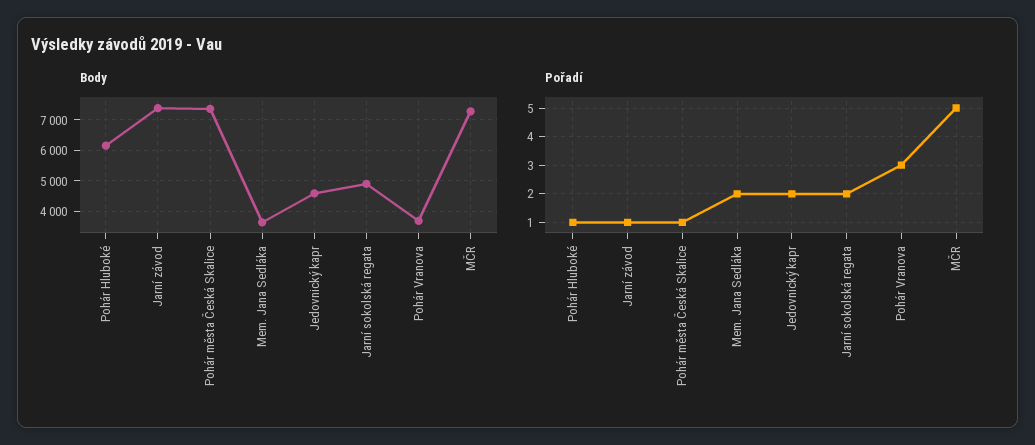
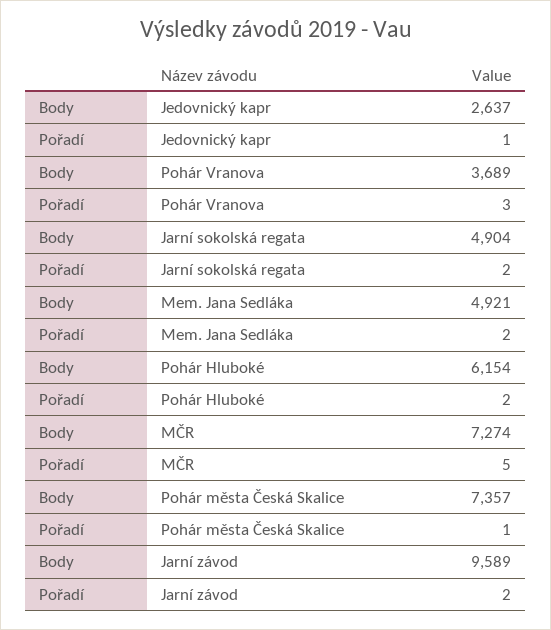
Body, Jarní závod: 7400 -> 9589
Body, Mem. Jana Sedláka: 3600 -> 4921
Body, Jedovnický kapr: 4600 -> 2637
Pořadí, Pohár Hluboké: 1 -> 2
Pořadí, Jarní závod: 1 -> 2
Pořadí, Jedovnický kapr: 2 -> 1

